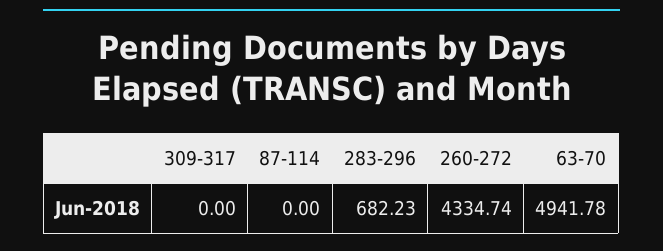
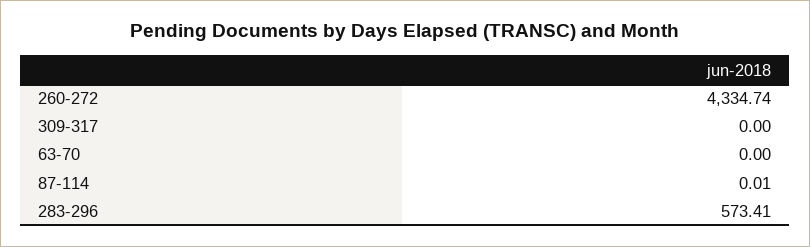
87-114: 0 -> 0.01
283-296: 682.23 -> 573.41
63-70: 4941.78 -> 0

